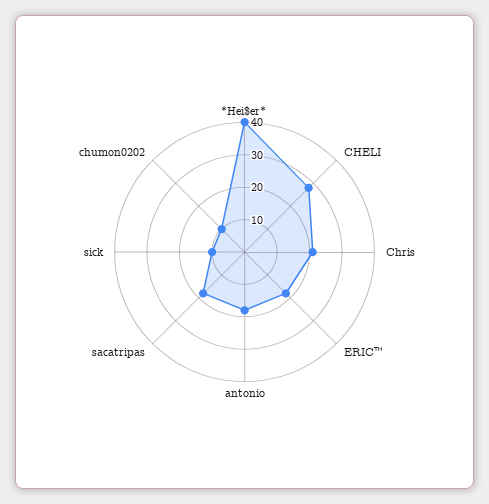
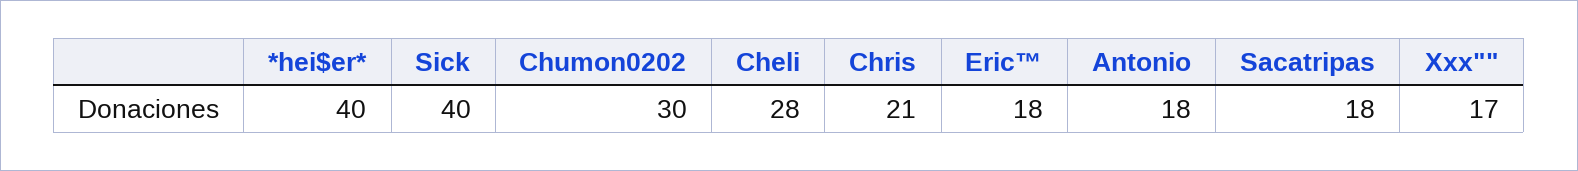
sick: 10 -> 40
chumon0202: 10 -> 30
Xxx"": none -> 17

